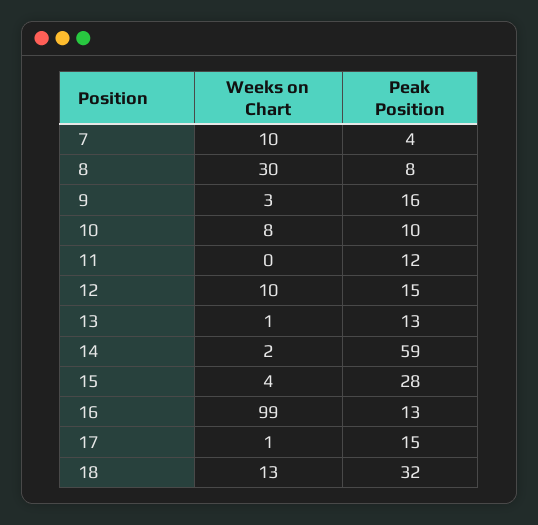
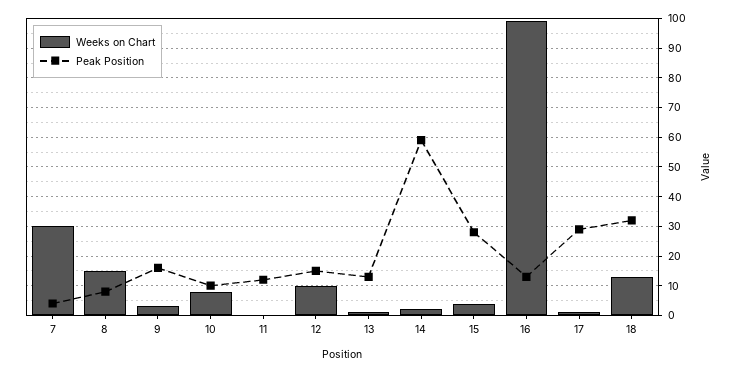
Weeks on Chart, 7: 10 -> 30
Weeks on Chart, 8: 30 -> 15
Peak Position, 17: 15 -> 30

